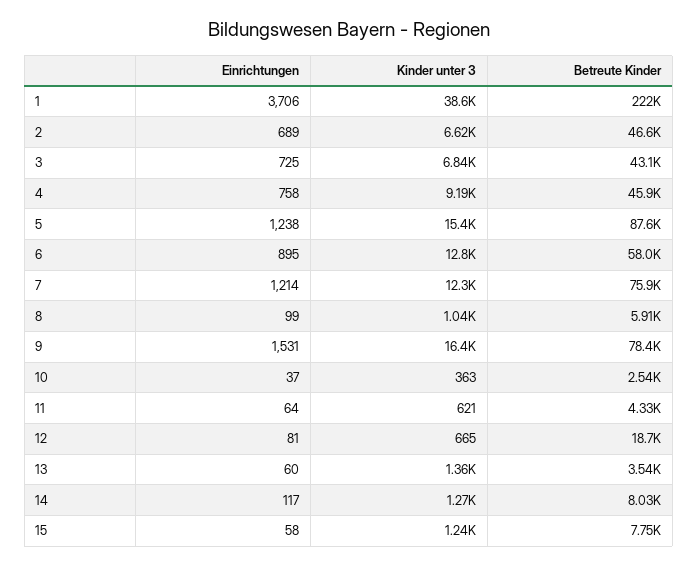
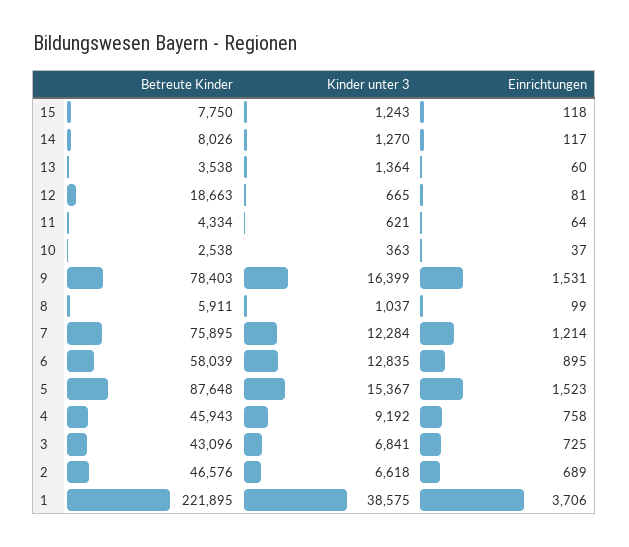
Einrichtungen, 5: 1238 -> 1523
Einrichtungen, 15: 58 -> 118

